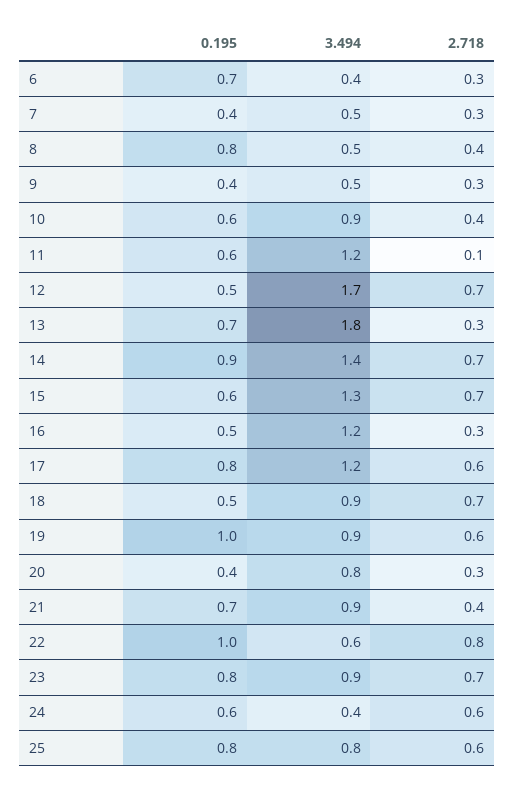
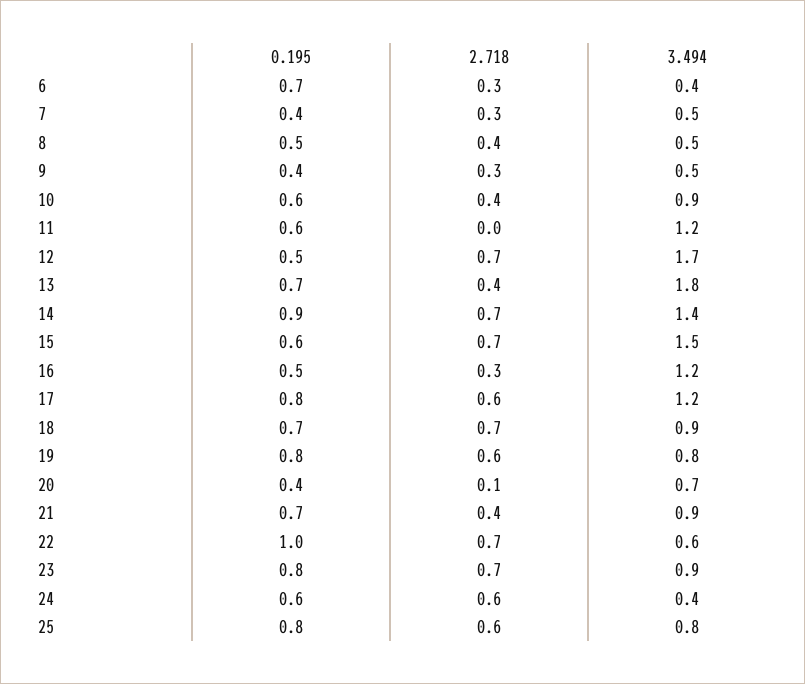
0.195, 8: 0.8 -> 0.5
2.718, 11: 0.1 -> 0
2.718, 13: 0.3 -> 0.4
3.494, 15: 1.3 -> 1.5
0.195, 18: 0.5 -> 0.7
0.195, 19: 1 -> 0.8
3.494, 19: 0.9 -> 0.8
3.494, 20: 0.8 -> 0.7
2.718, 20: 0.3 -> 0.1
2.718, 22: 0.8 -> 0.7

